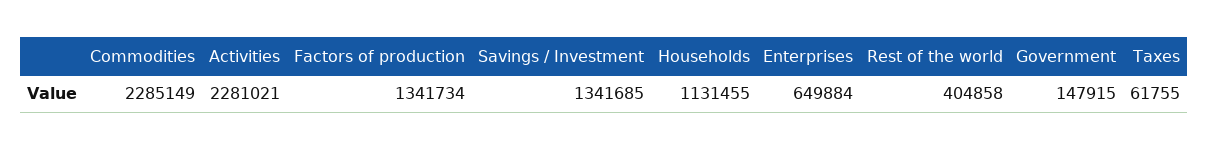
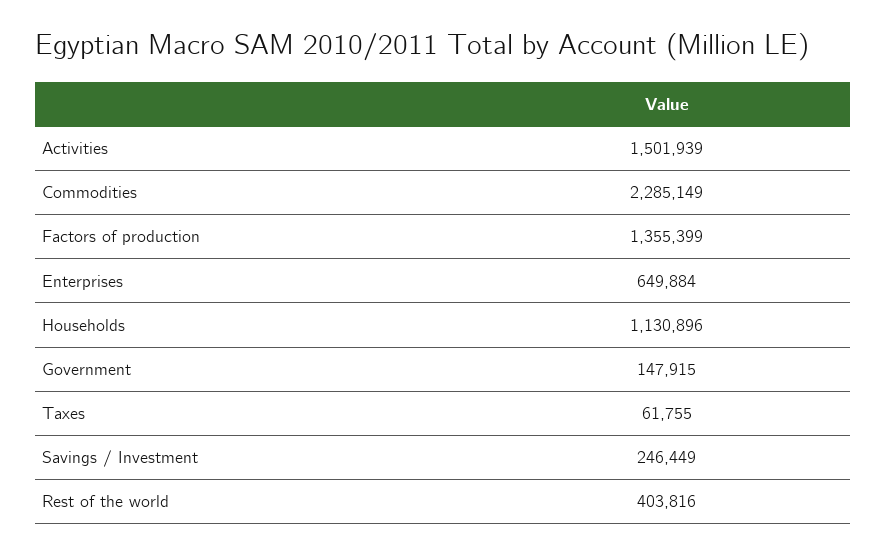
Activities: 2281021 -> 1501939
Factors of production: 1341734 -> 1355399
Savings / Investment: 1341685 -> 246449
Households: 1131455 -> 1130896
Rest of the world: 404858 -> 403816

